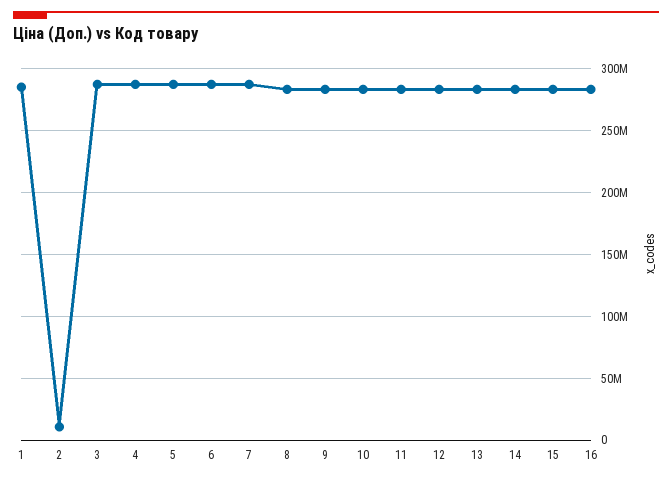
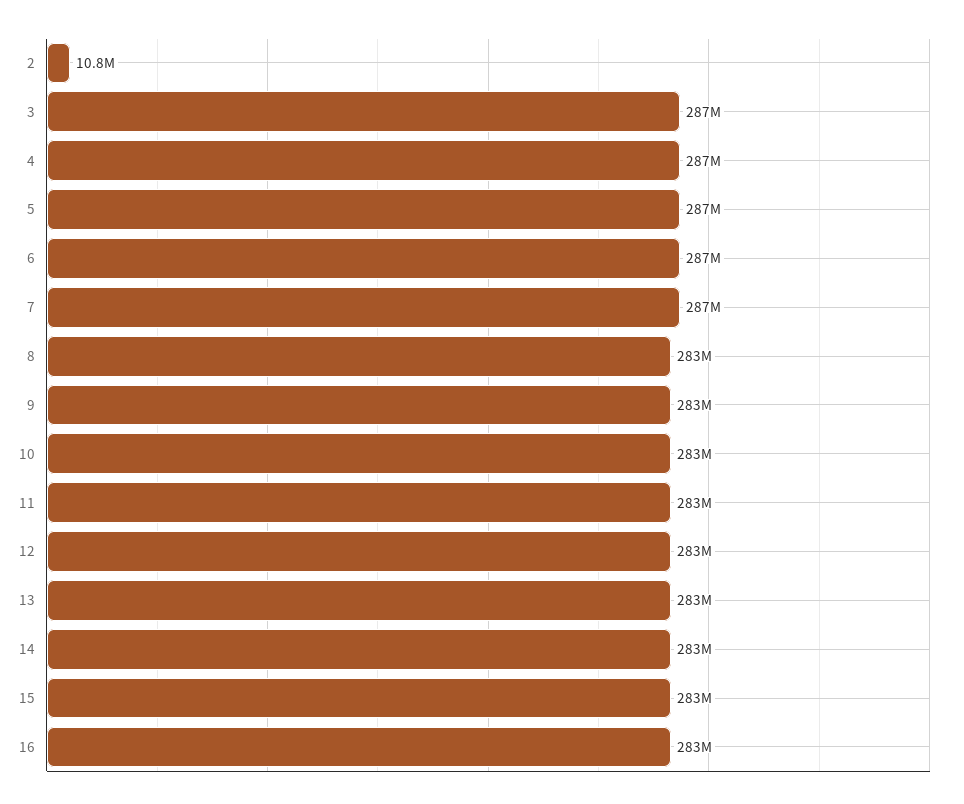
1: 285000000 -> none

